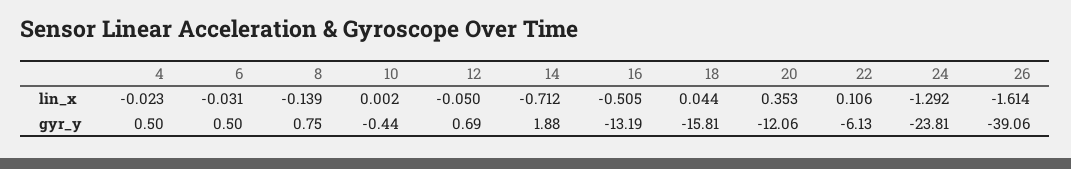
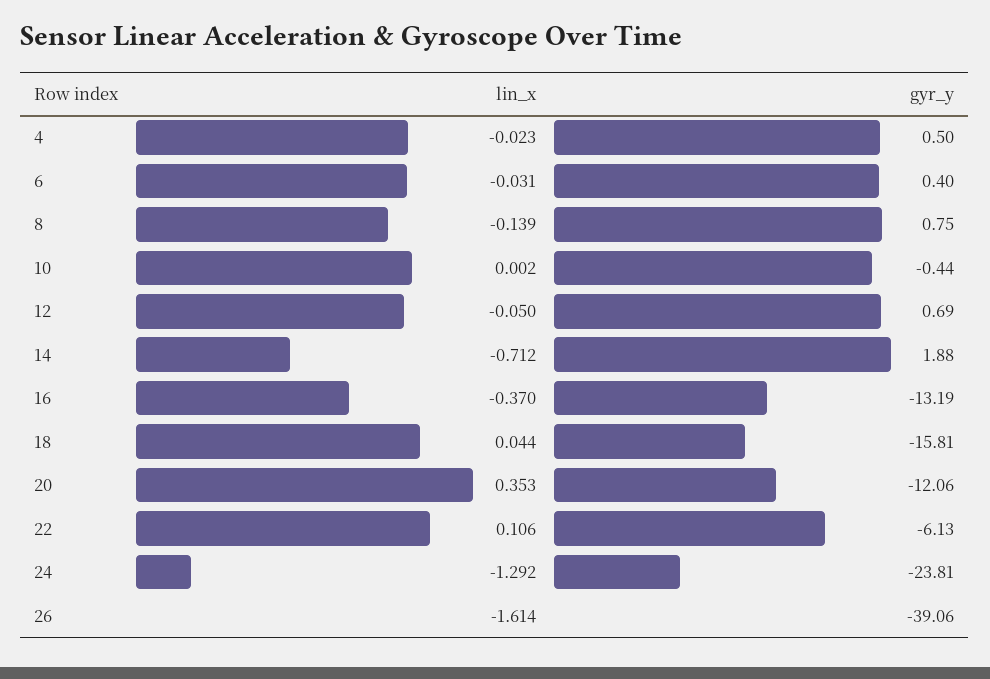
16, lin_x: -0.505 -> -0.37
6, gyr_y: 0.5 -> 0.4

